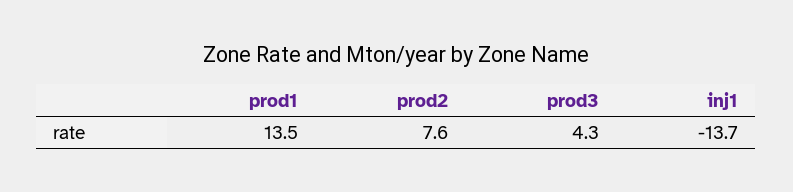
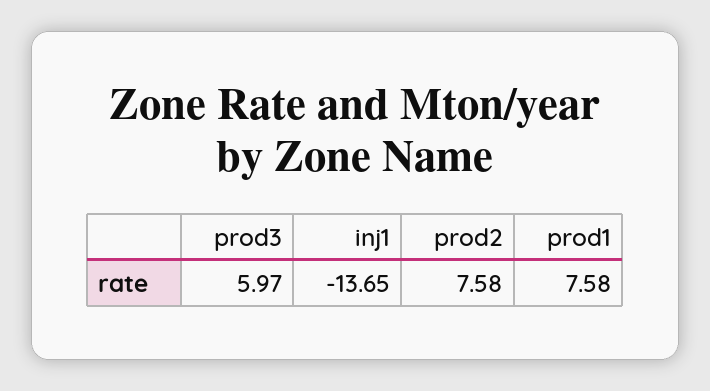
prod1: 13.5 -> 7.58
prod3: 4.3 -> 5.97

